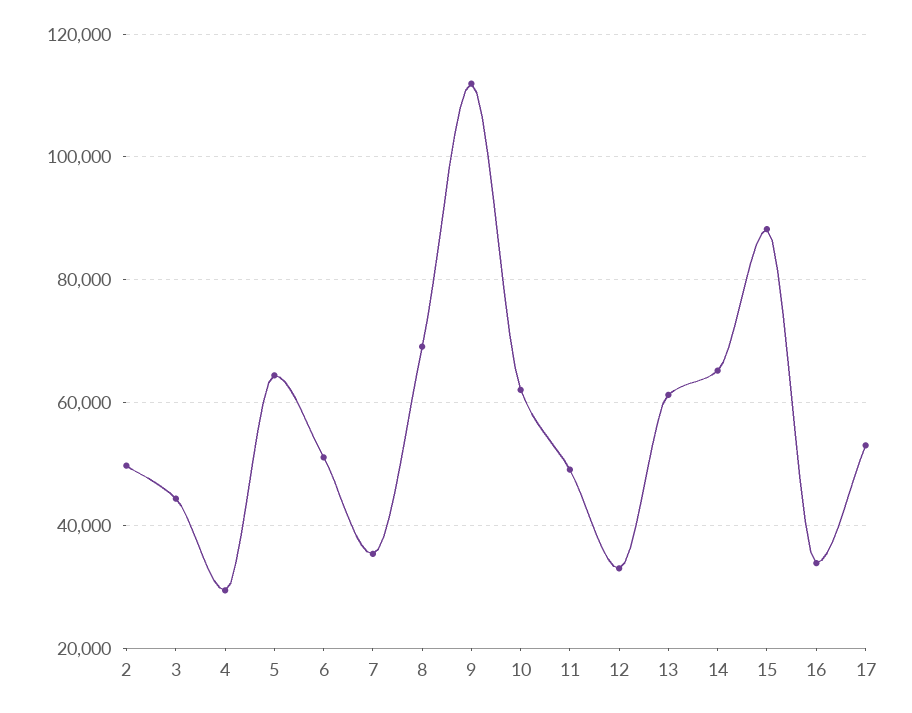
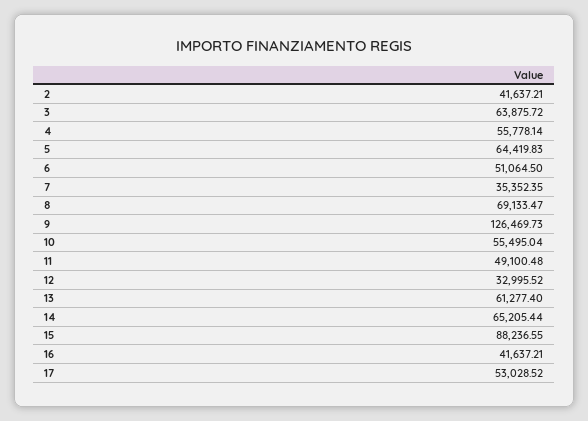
2: 50000 -> 41637.21
3: 44000 -> 63875.72
4: 30000 -> 55778.14
9: 112000 -> 126469.73
10: 62000 -> 55495.04
16: 34000 -> 41637.21

